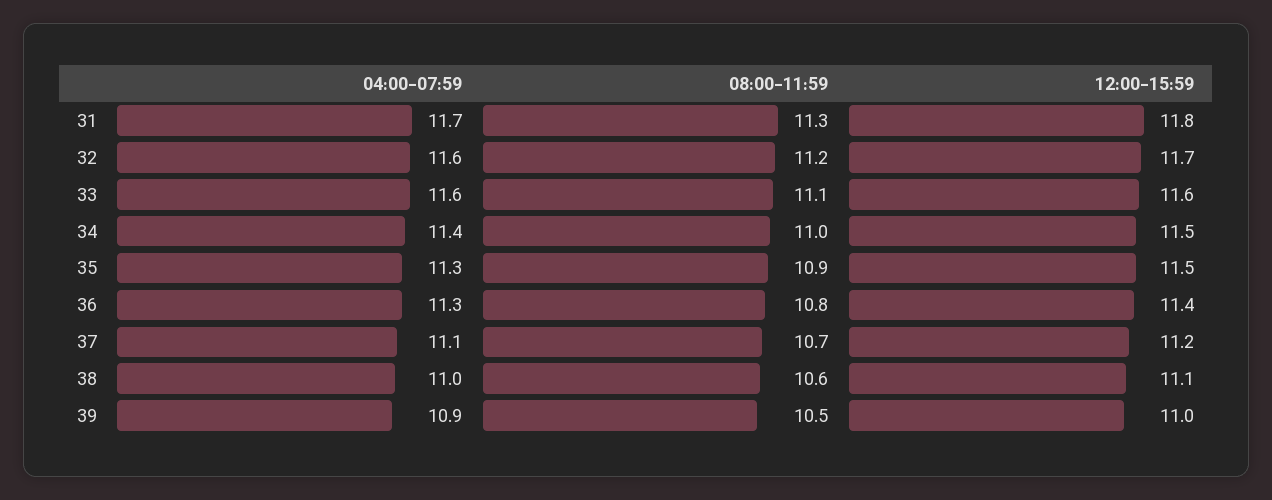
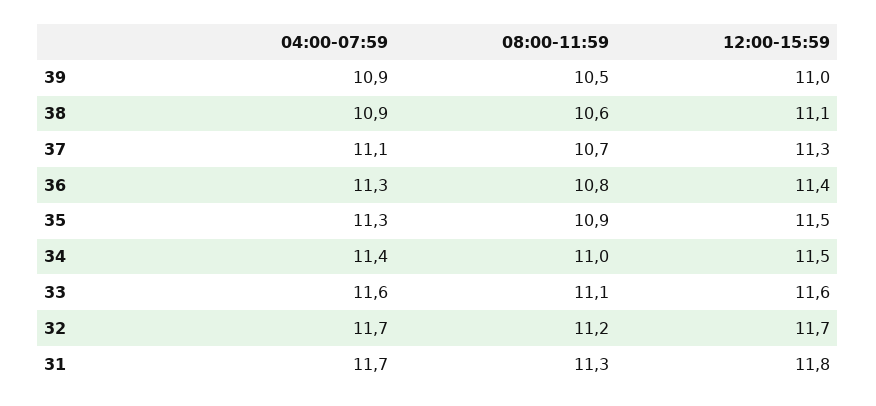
04:00-07:59, 32: 11.6 -> 11.7
12:00-15:59, 37: 11.2 -> 11.3
04:00-07:59, 38: 11 -> 10.9

